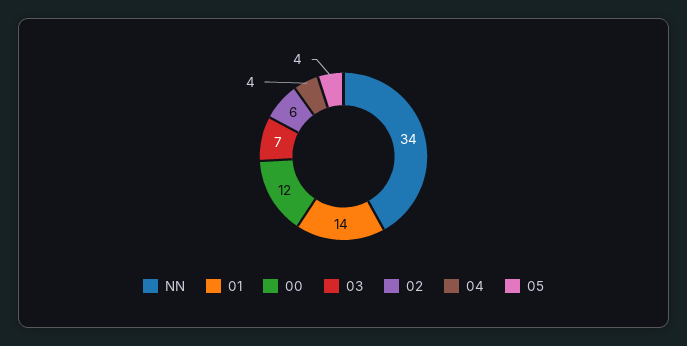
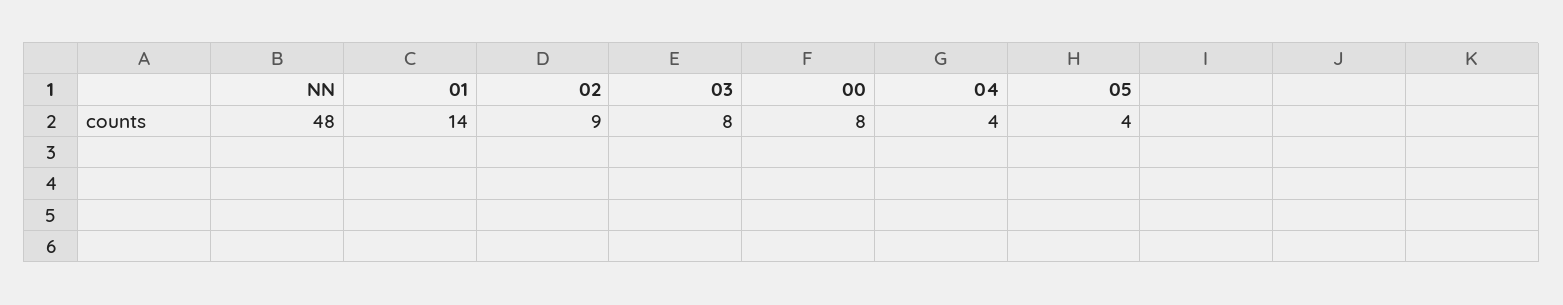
NN: 34 -> 48
00: 12 -> 8
03: 7 -> 8
02: 6 -> 9

